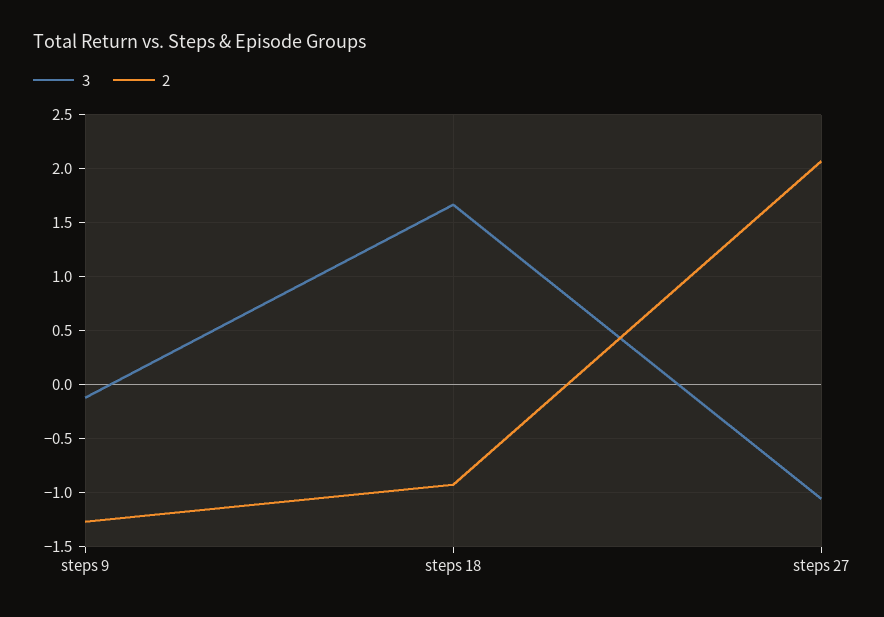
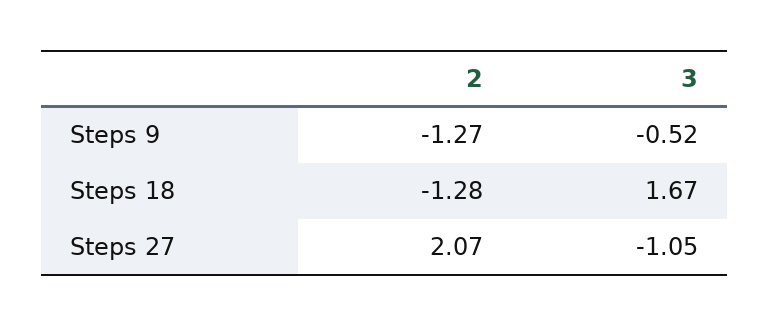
3, steps 9: -0.1 -> -0.52
2, steps 18: -0.9 -> -1.28

